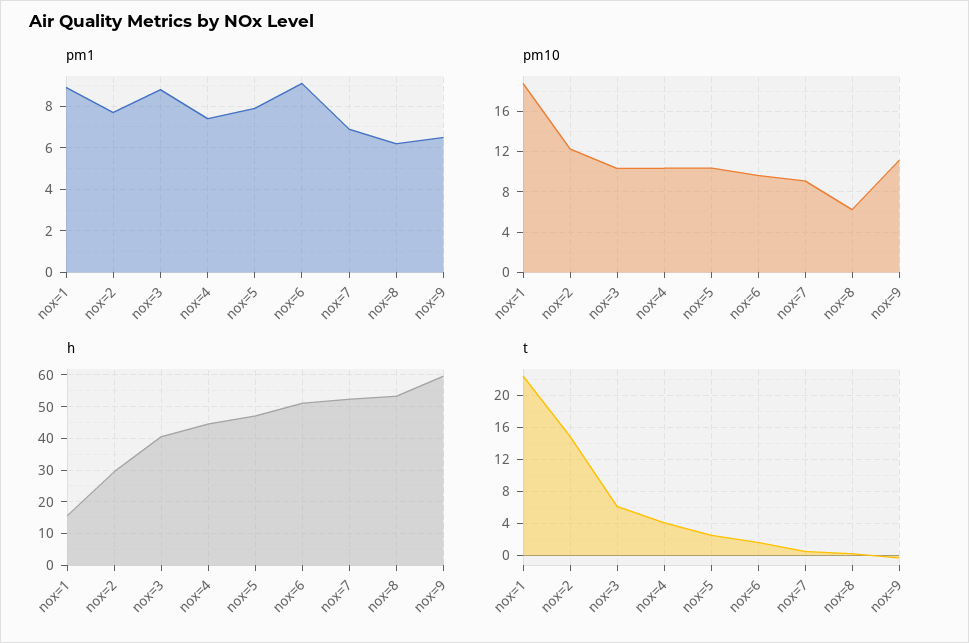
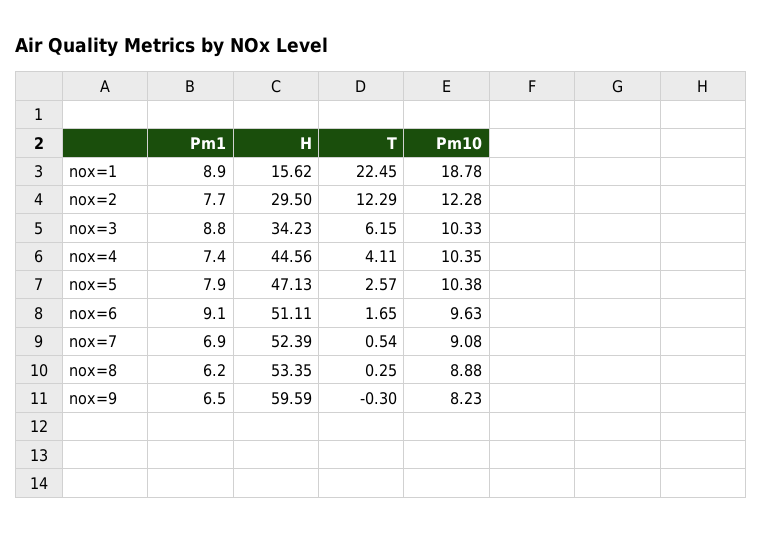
pm10, nox=8: 6 -> 8.88
pm10, nox=9: 11 -> 8.23
h, nox=3: 40 -> 34.23
t, nox=2: 15 -> 12.29

